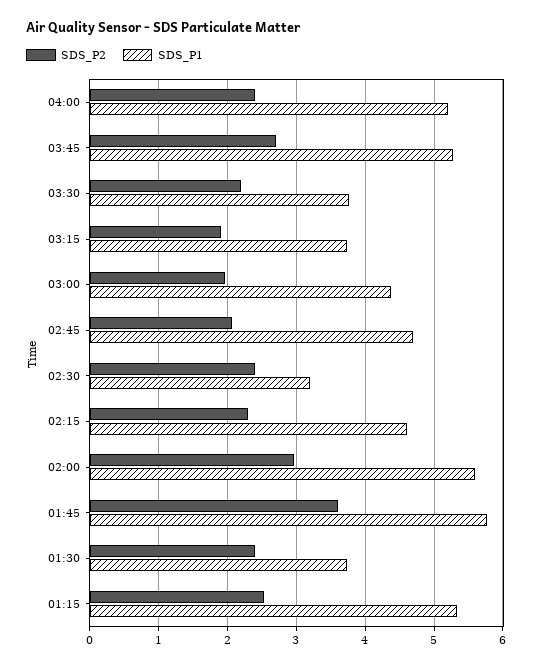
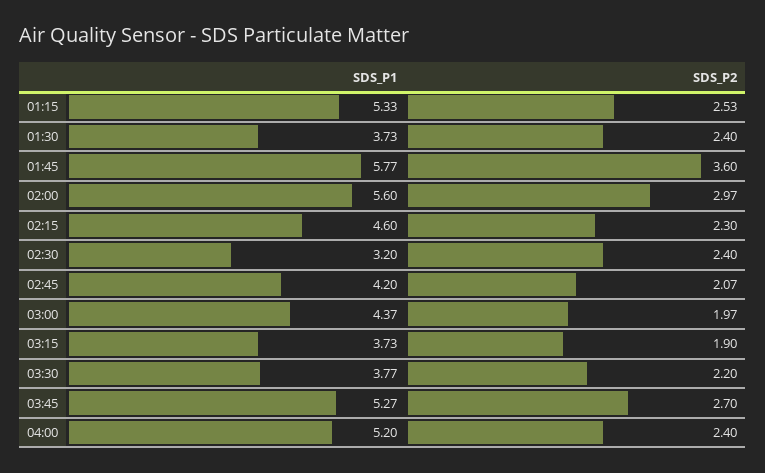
SDS_P1, 02:45: 4.7 -> 4.2

